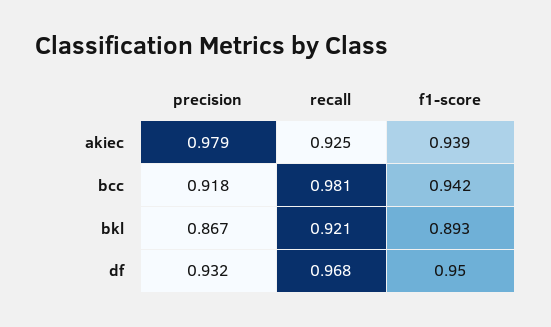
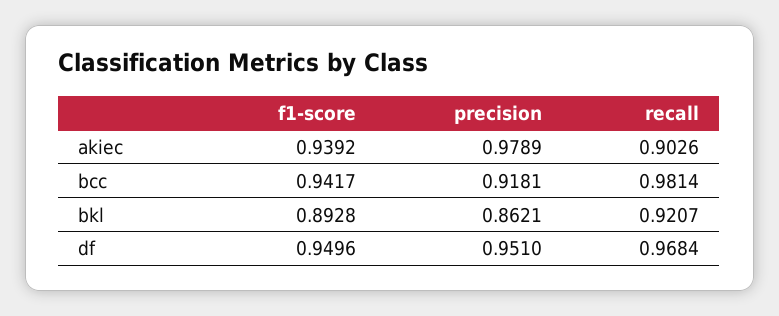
recall, akiec: 0.925 -> 0.9026
precision, bkl: 0.867 -> 0.8621
precision, df: 0.932 -> 0.951

